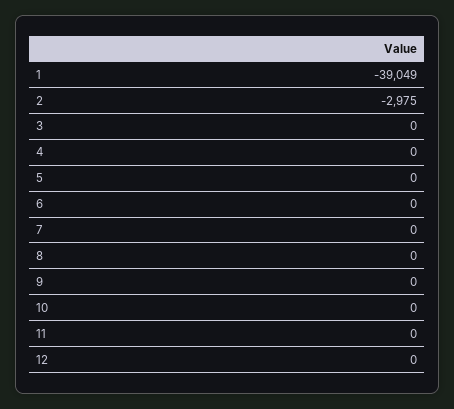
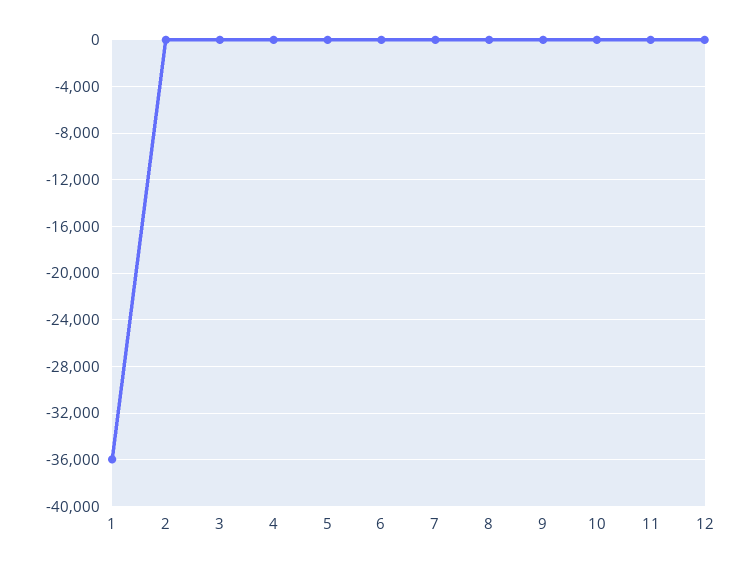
1: -39049 -> -36000
2: -2975 -> 0

